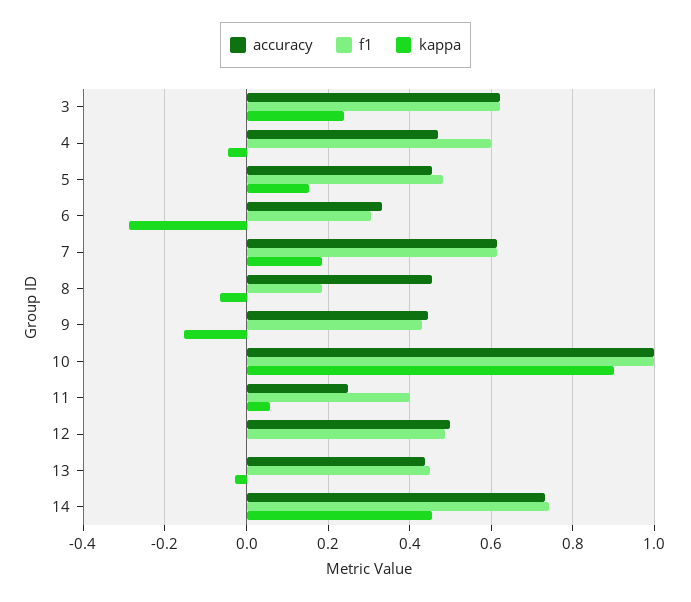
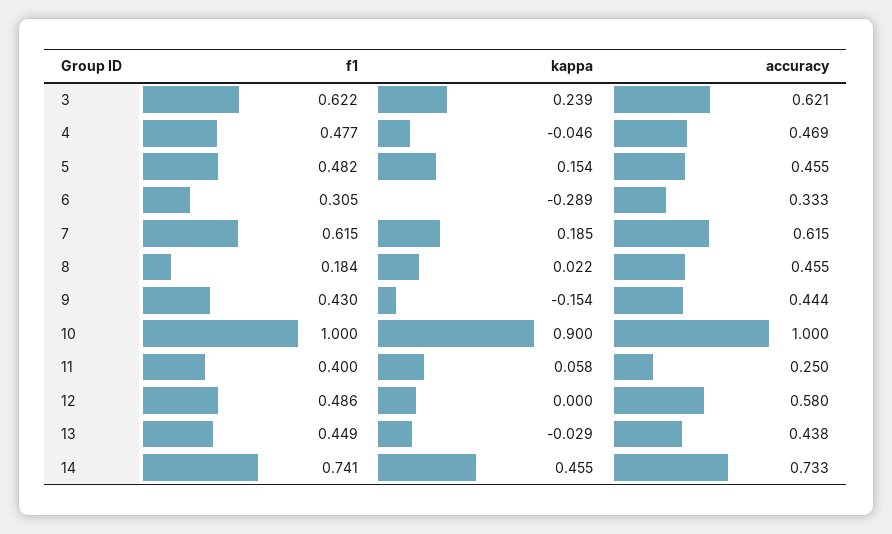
f1, 4: 0.6 -> 0.477
kappa, 8: -0.06 -> 0.022
accuracy, 12: 0.5 -> 0.58

